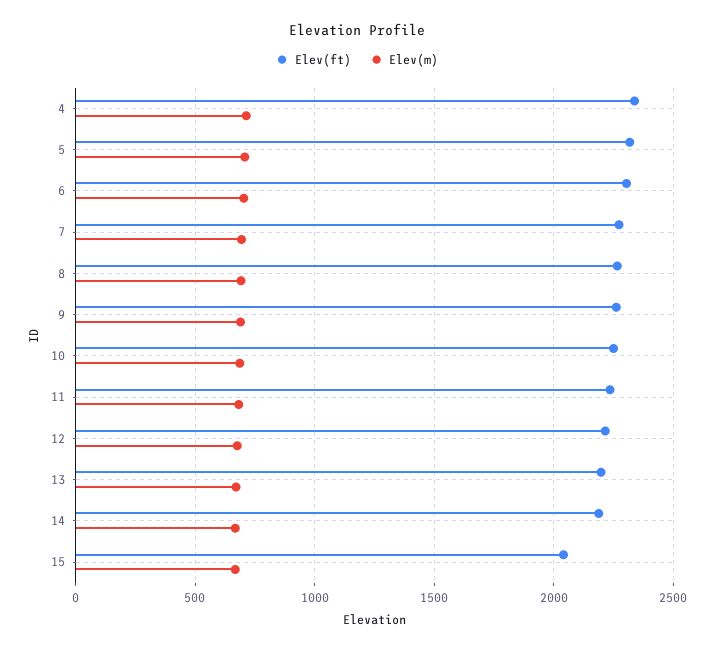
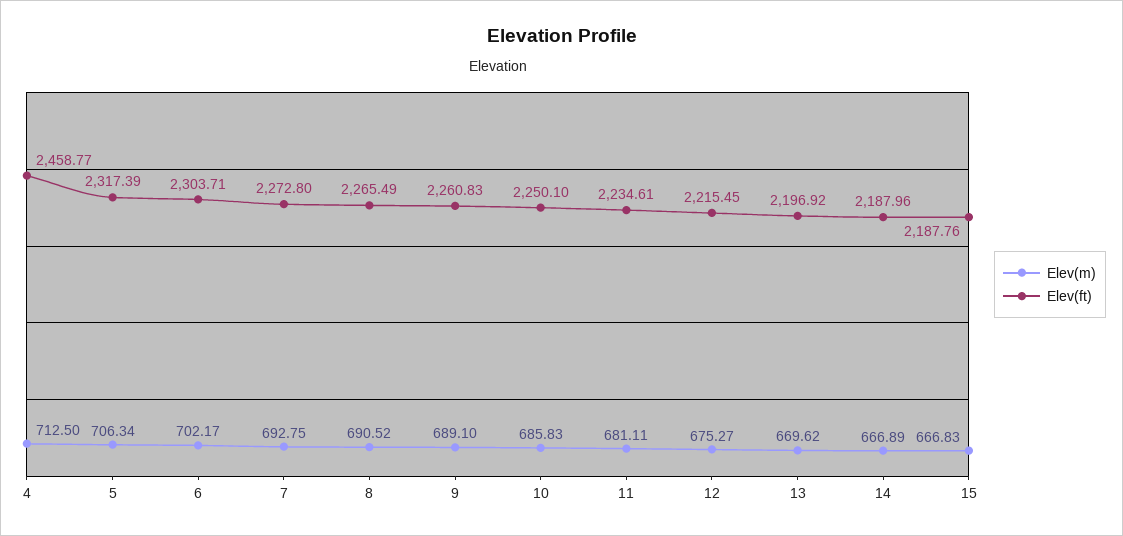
Elev(ft), 4: 2350 -> 2458.77
Elev(ft), 15: 2050 -> 2187.76

